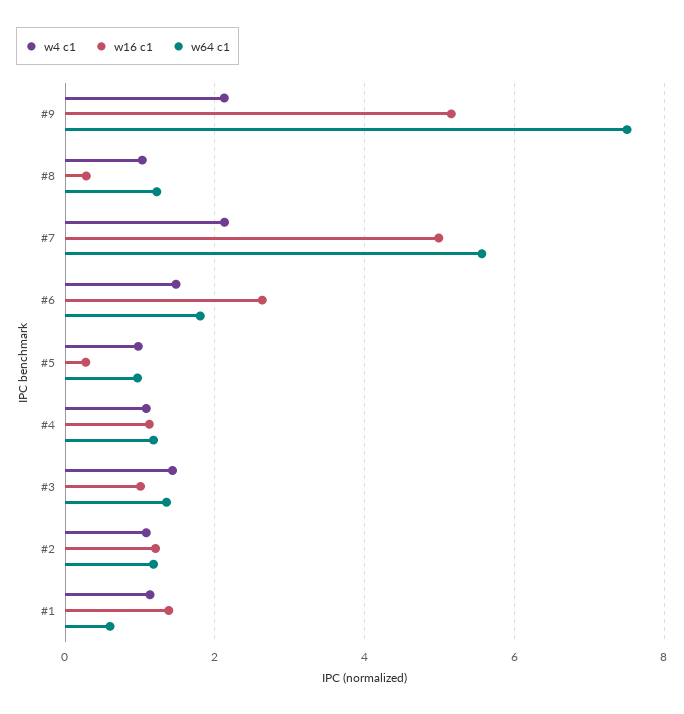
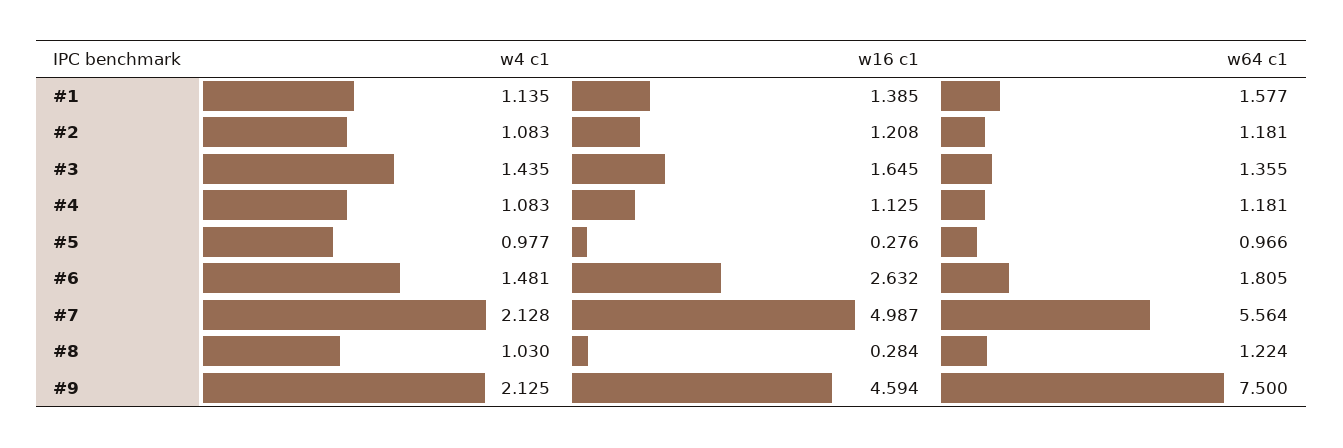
w16 c1, #9: 5.2 -> 4.594
w16 c1, #3: 1 -> 1.645
w64 c1, #1: 0.6 -> 1.577

